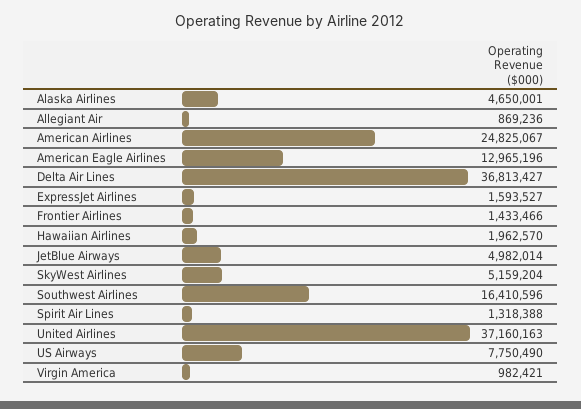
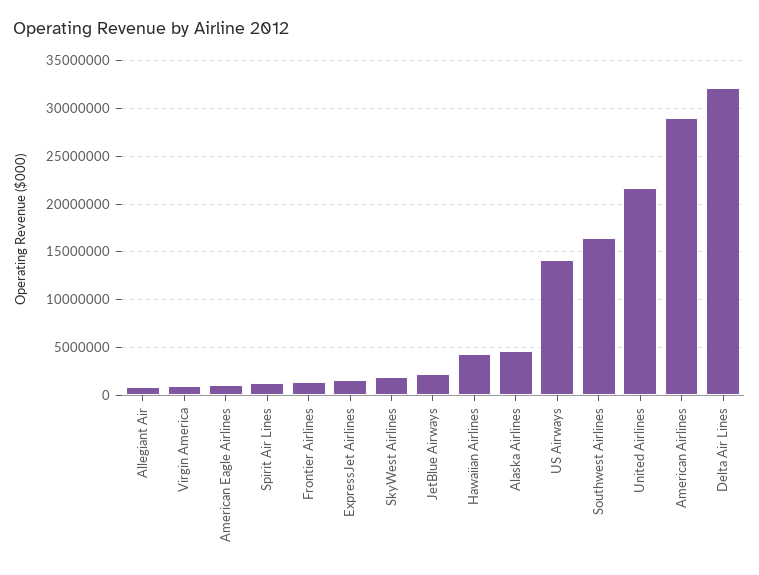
American Airlines: 24825067 -> 29000000
American Eagle Airlines: 12965196 -> 1000000
Delta Air Lines: 36813427 -> 32000000
Hawaiian Airlines: 1962570 -> 4000000
JetBlue Airways: 4982014 -> 2000000
SkyWest Airlines: 5159204 -> 2000000
United Airlines: 37160163 -> 22000000
US Airways: 7750490 -> 14000000

